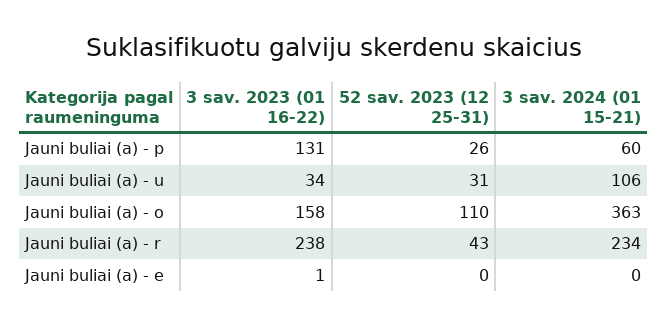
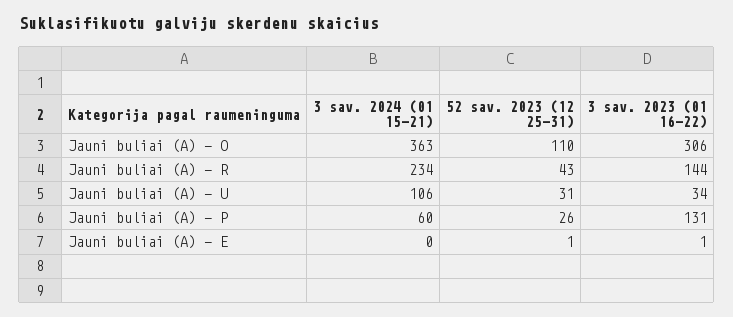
3 sav. 2023 (01 16-22), Jauni buliai (a) - o: 158 -> 306
3 sav. 2023 (01 16-22), Jauni buliai (a) - r: 238 -> 144
52 sav. 2023 (12 25-31), Jauni buliai (a) - e: 0 -> 1

